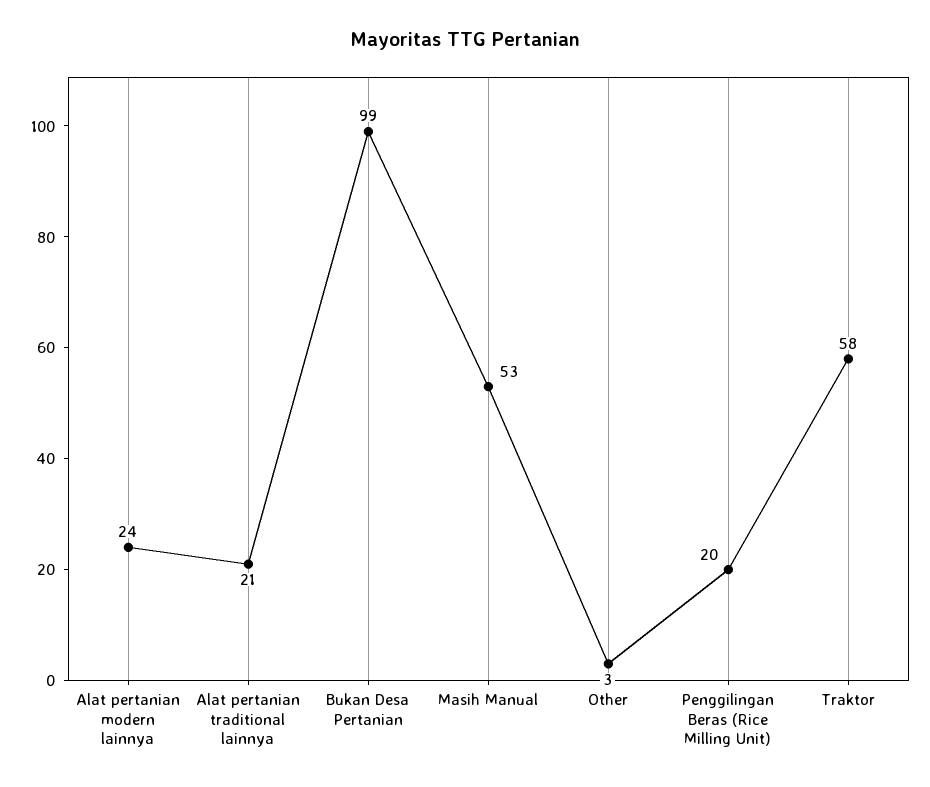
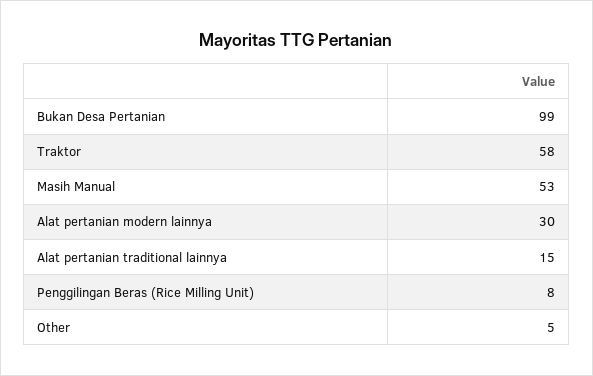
Alat pertanian modern lainnya: 24 -> 30
Alat pertanian traditional lainnya: 21 -> 15
Other: 3 -> 5
Penggilingan Beras (Rice Milling Unit): 20 -> 8

